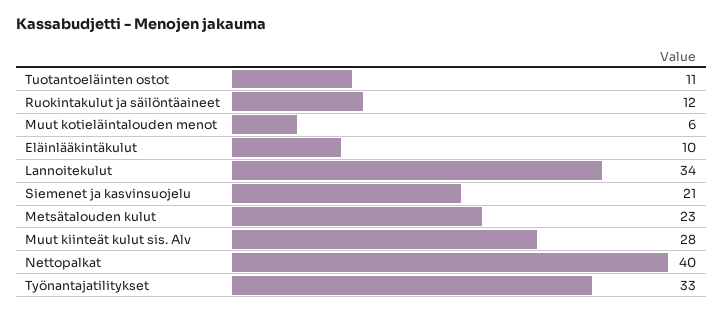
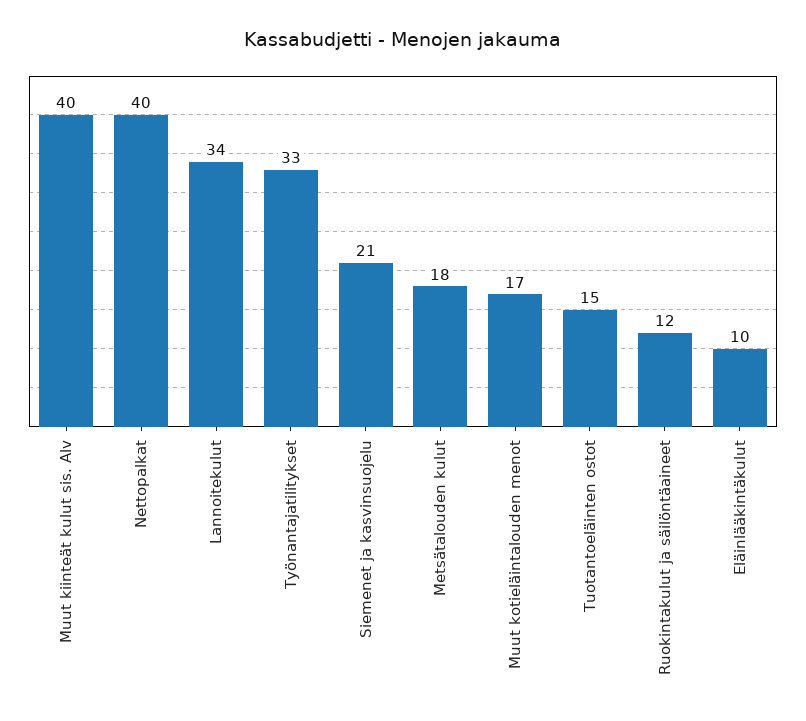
Tuotantoeläinten ostot: 11 -> 15
Muut kotieläintalouden menot: 6 -> 17
Metsätalouden kulut: 23 -> 18
Muut kiinteät kulut sis. Alv: 28 -> 40

